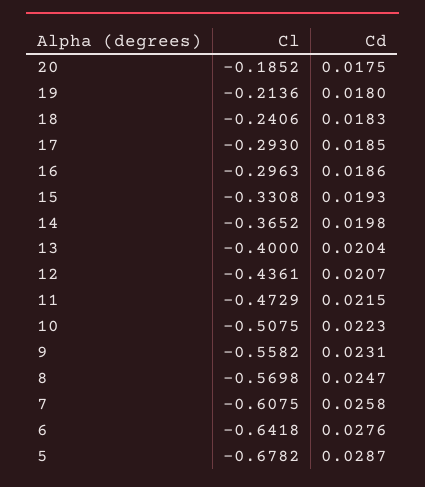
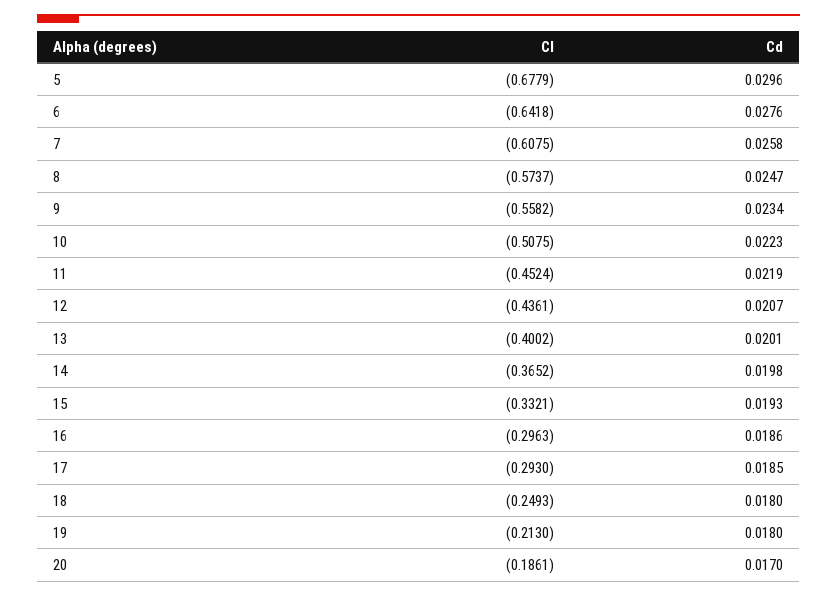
Cl, 20: -0.1852 -> -0.1861
Cd, 20: 0.0175 -> 0.017
Cl, 19: -0.2136 -> -0.213
Cl, 18: -0.2406 -> -0.2493
Cd, 18: 0.0183 -> 0.018
Cl, 15: -0.3308 -> -0.3321
Cl, 13: -0.4 -> -0.4002
Cd, 13: 0.0204 -> 0.0201
Cl, 11: -0.4729 -> -0.4524
Cd, 11: 0.0215 -> 0.0219
Cd, 9: 0.0231 -> 0.0234
Cl, 8: -0.5698 -> -0.5737
Cl, 5: -0.6782 -> -0.6779
Cd, 5: 0.0287 -> 0.0296

